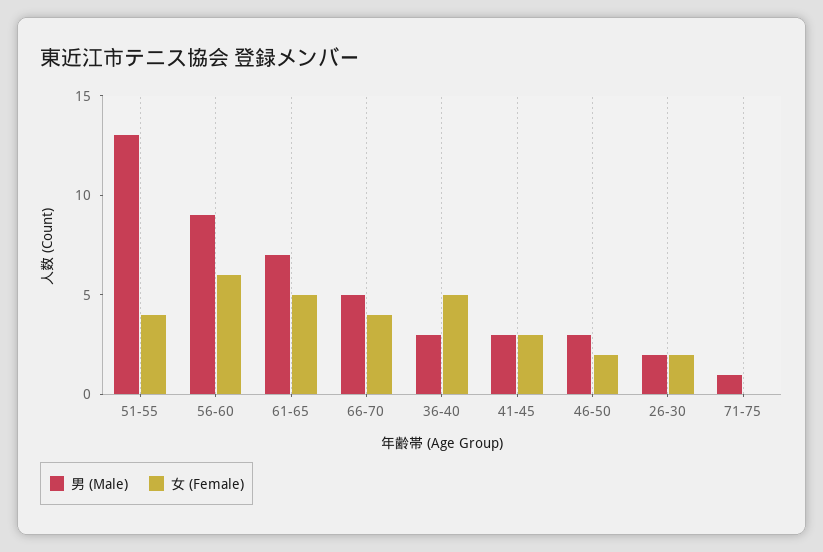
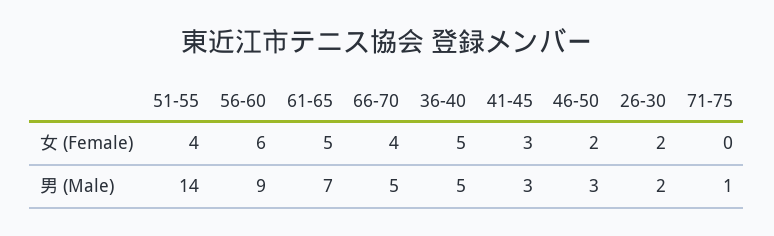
男 (Male), 51-55: 13 -> 14
男 (Male), 36-40: 3 -> 5

